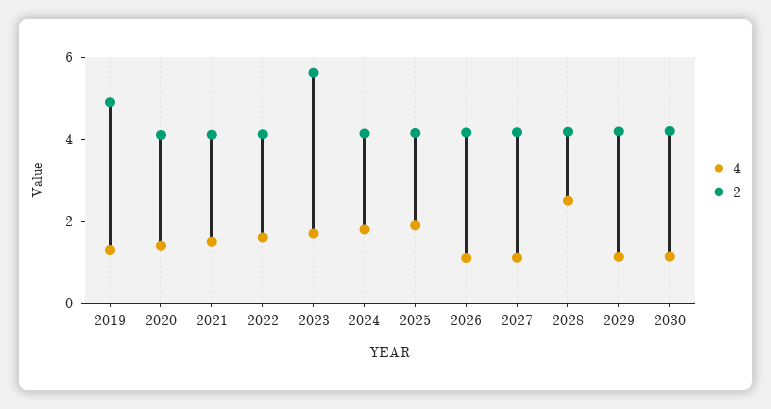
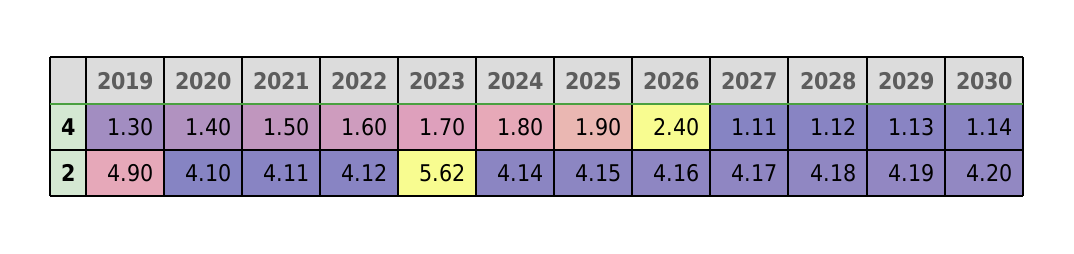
4, 2026: 1 -> 2.4
4, 2028: 2.5 -> 1.12

